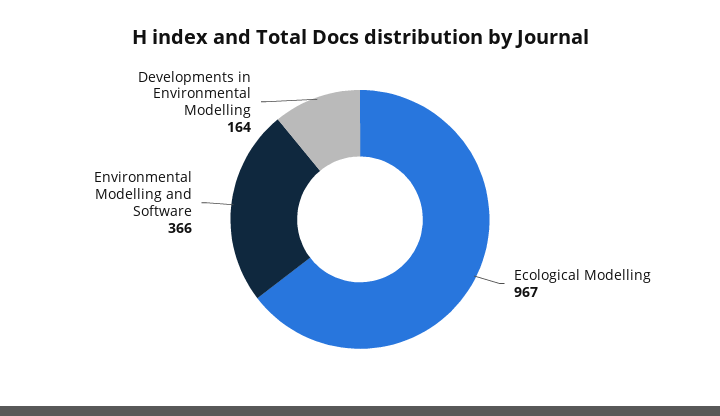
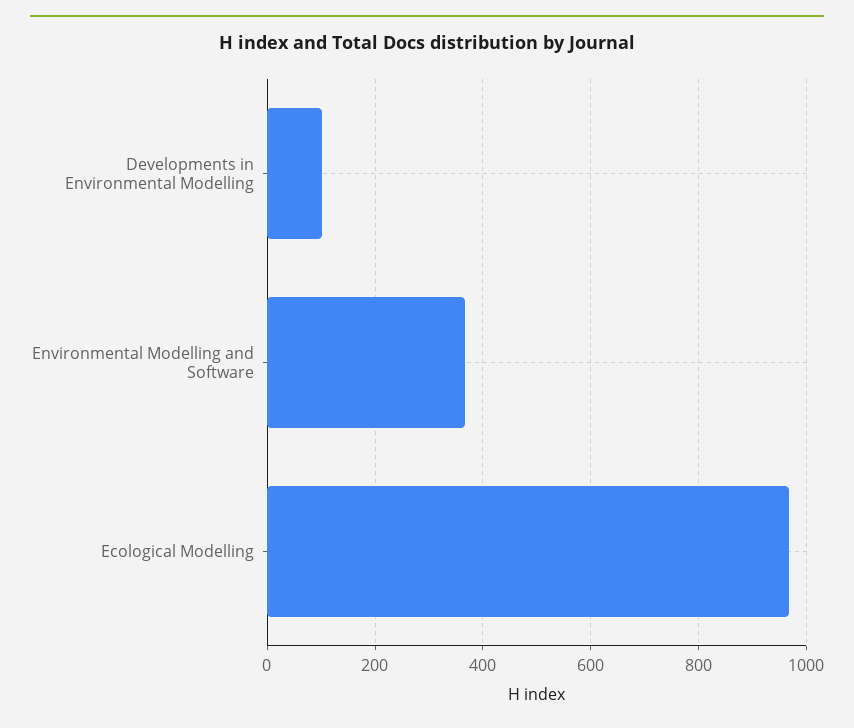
Developments in Environmental Modelling: 164 -> 100

